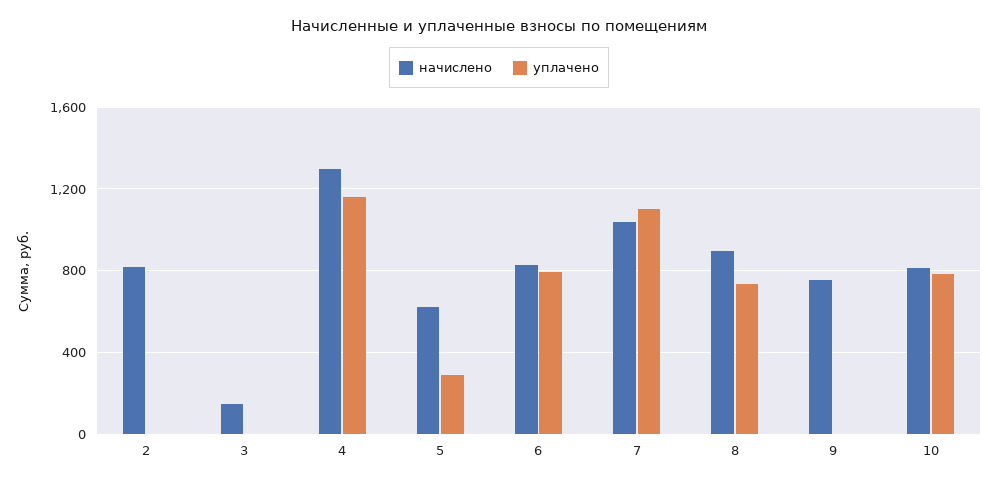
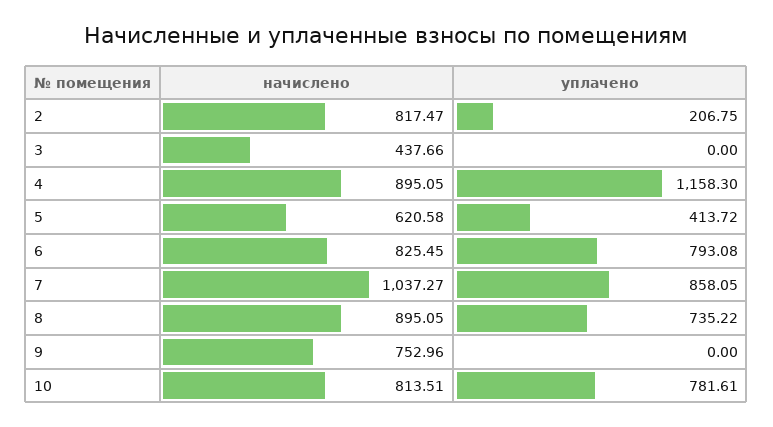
уплачено, 2: 0 -> 206.75
начислено, 3: 150 -> 437.66
начислено, 4: 1300 -> 895.05
уплачено, 5: 300 -> 413.72
уплачено, 7: 1100 -> 858.05

